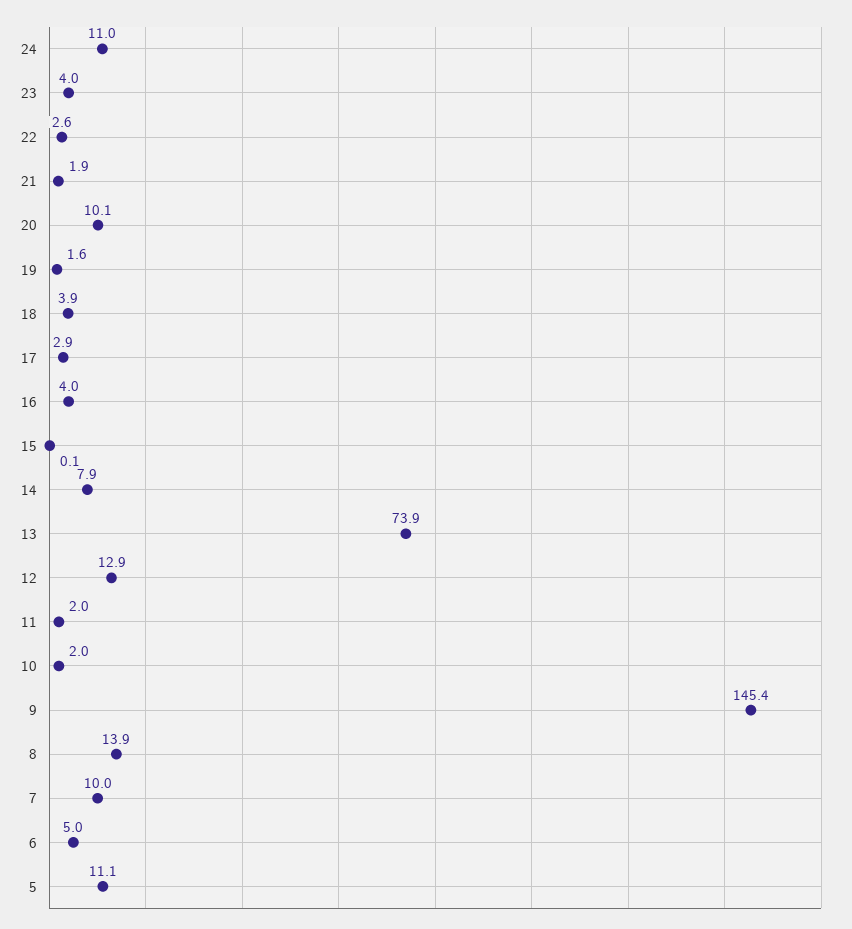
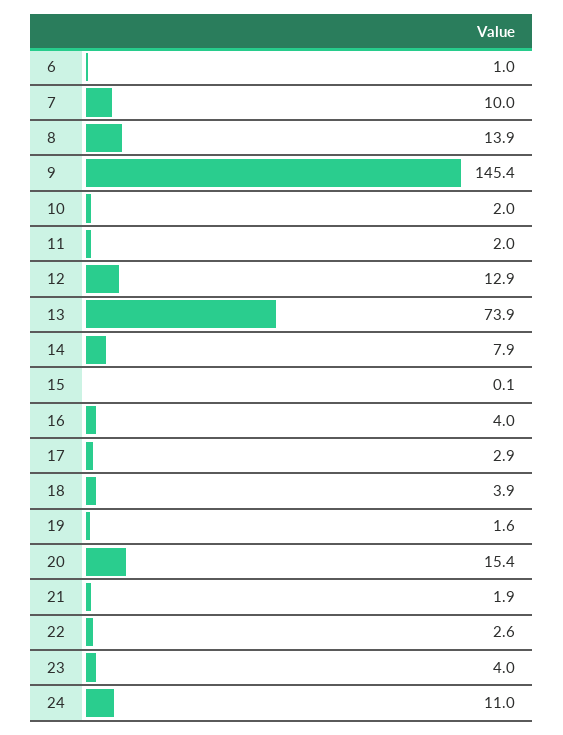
20: 10.1 -> 15.4
6: 5 -> 1
5: 11.1 -> none

